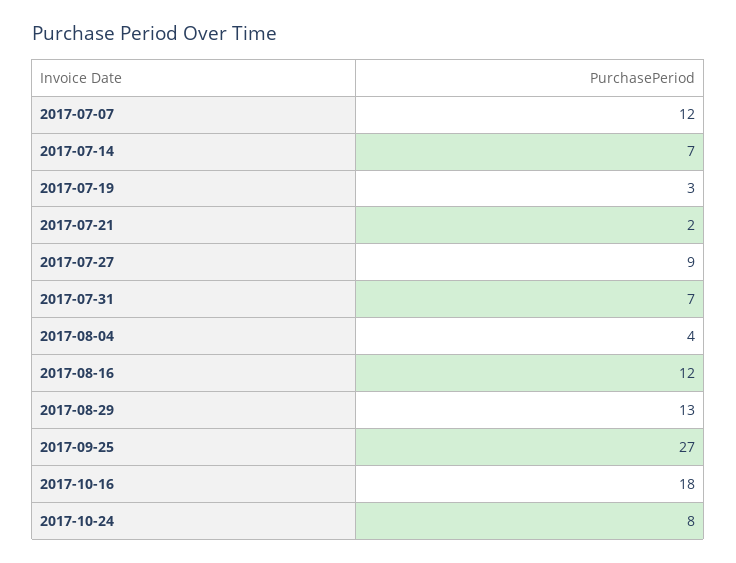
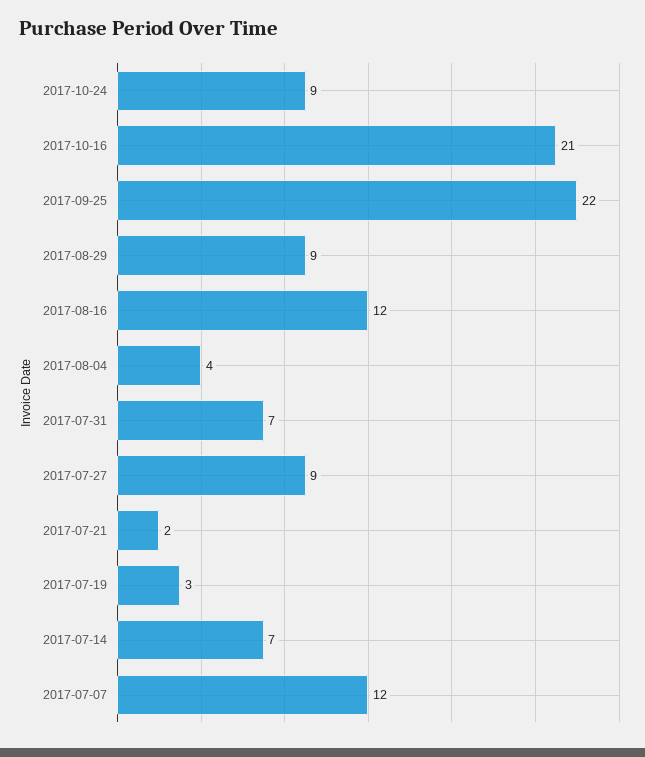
2017-08-29: 13 -> 9
2017-09-25: 27 -> 22
2017-10-16: 18 -> 21
2017-10-24: 8 -> 9

